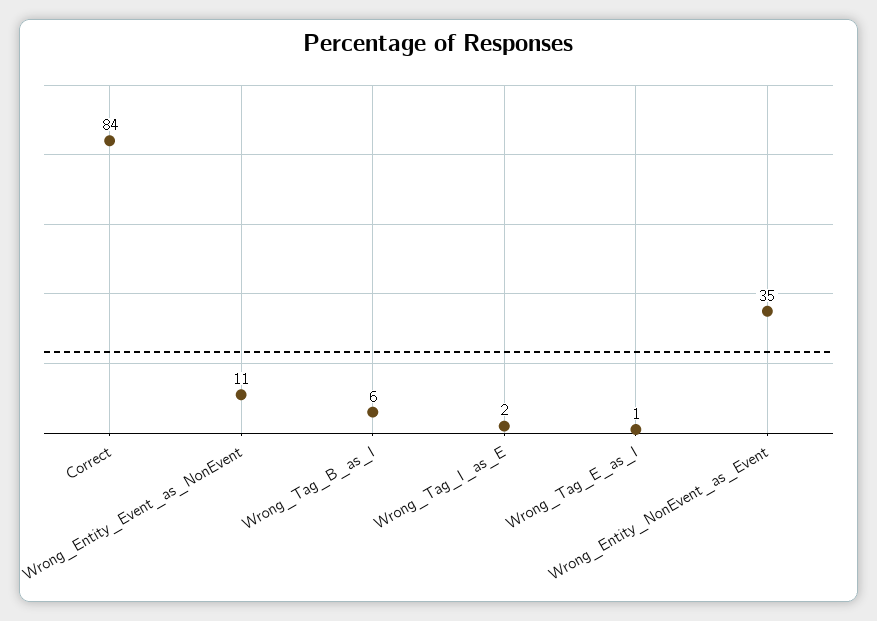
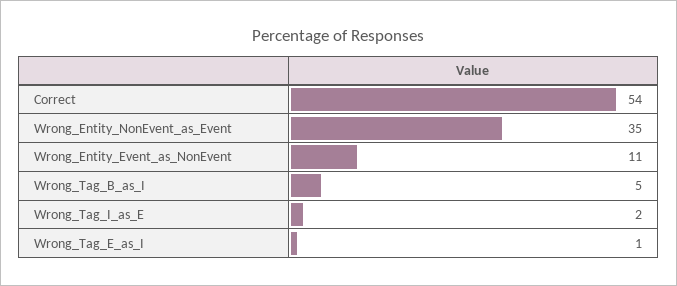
Correct: 84 -> 54
Wrong_Tag_B_as_I: 6 -> 5

